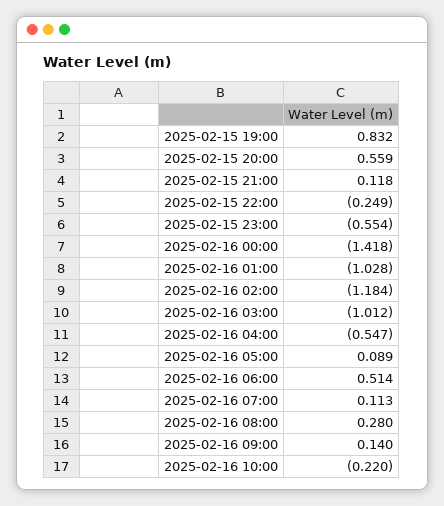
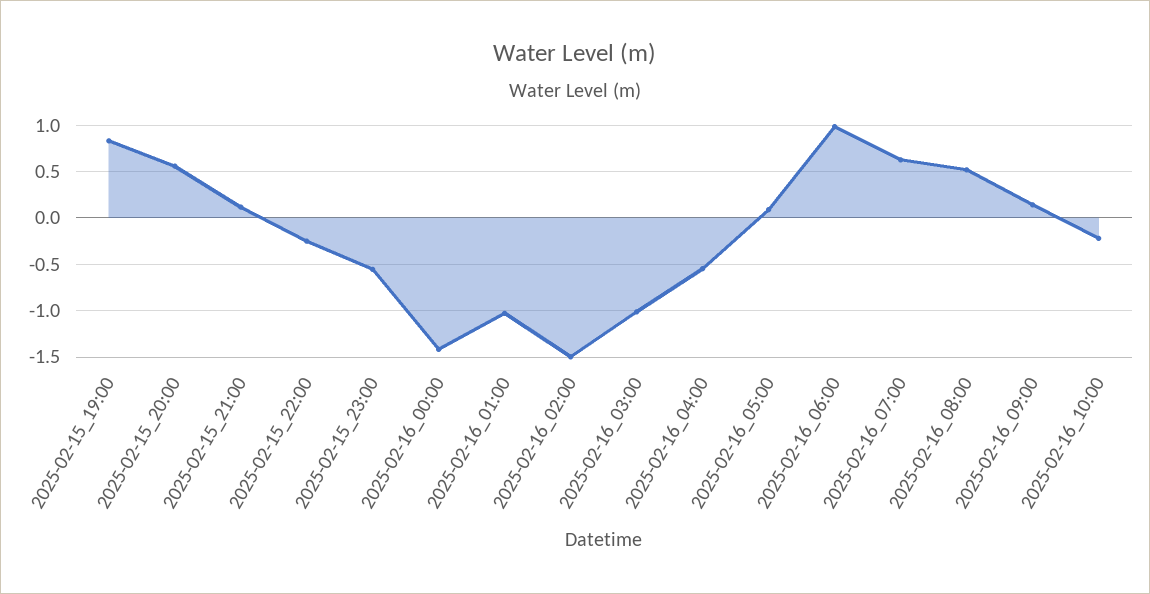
2025-02-16 02:00: -1.184 -> -1.5
2025-02-16 06:00: 0.514 -> 1
2025-02-16 07:00: 0.113 -> 0.6
2025-02-16 08:00: 0.28 -> 0.5

